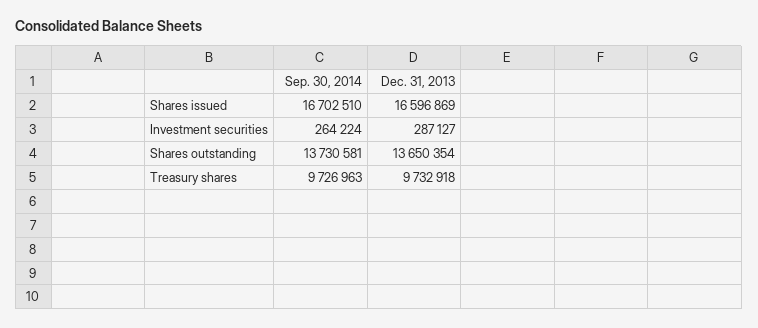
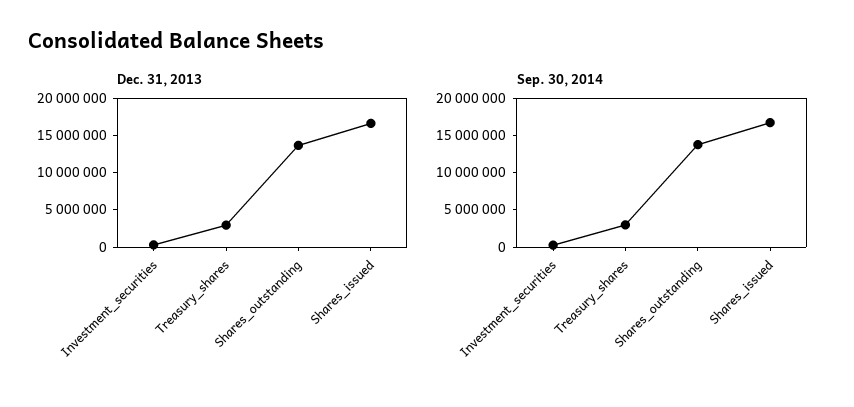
Sep. 30, 2014, Treasury shares: 9726963 -> 2500000
Dec. 31, 2013, Treasury shares: 9732918 -> 2500000

